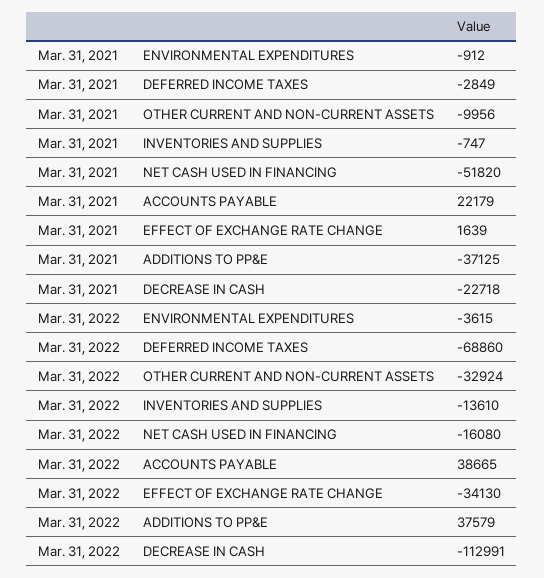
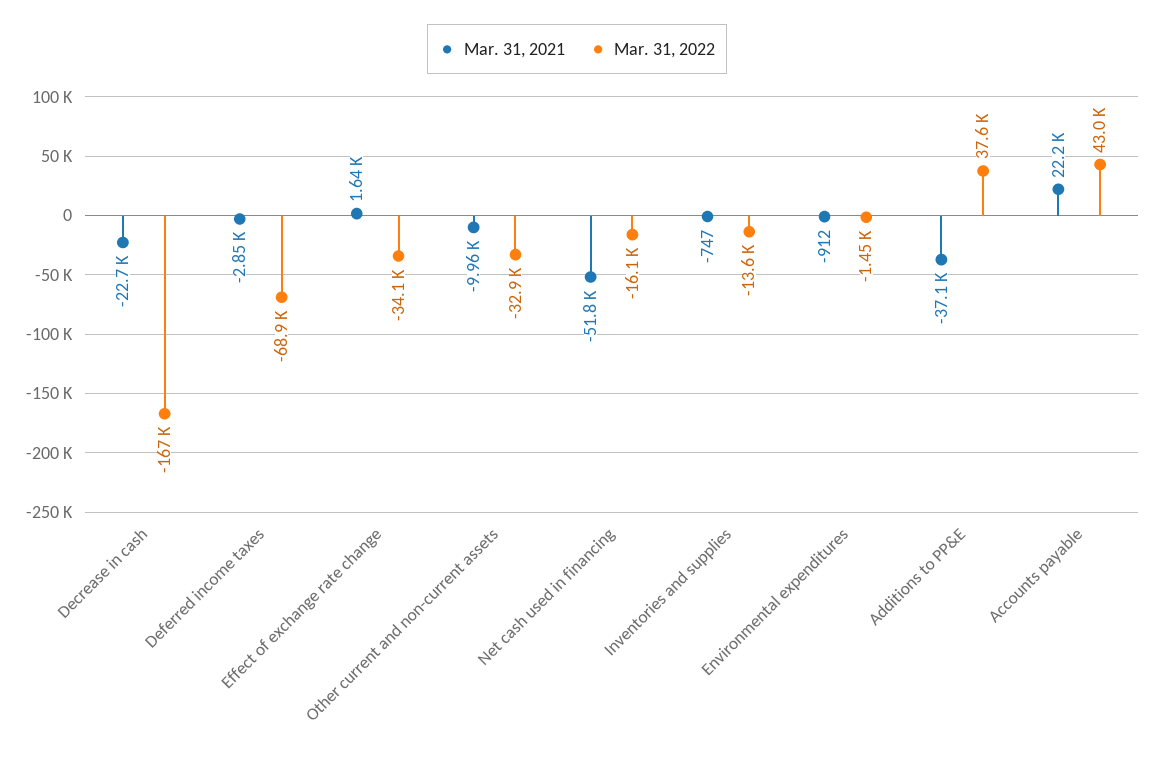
Mar. 31, 2022, ENVIRONMENTAL EXPENDITURES: -3615 -> -1450
Mar. 31, 2022, ACCOUNTS PAYABLE: 38665 -> 43000
Mar. 31, 2022, DECREASE IN CASH: -112991 -> -167000

